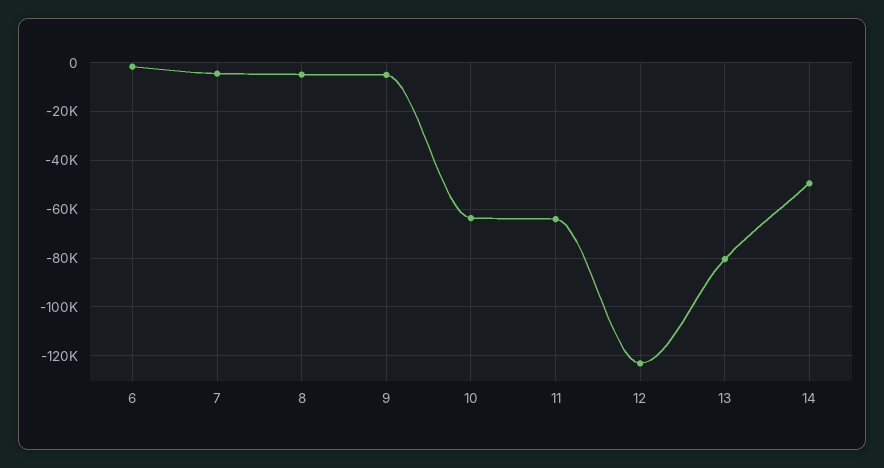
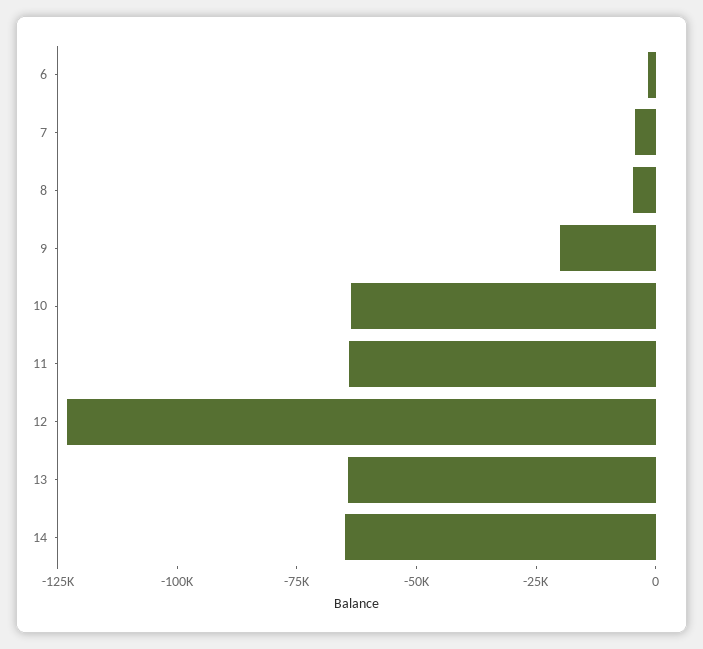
9: -5000 -> -20000
13: -80000 -> -65000
14: -50000 -> -65000

